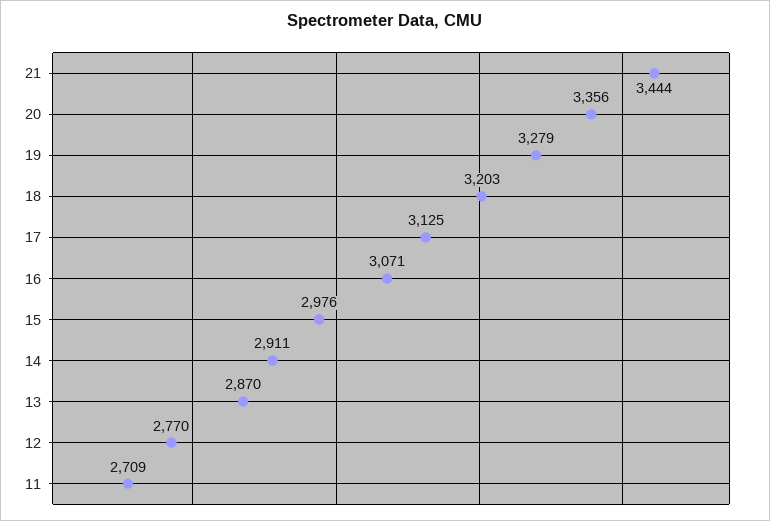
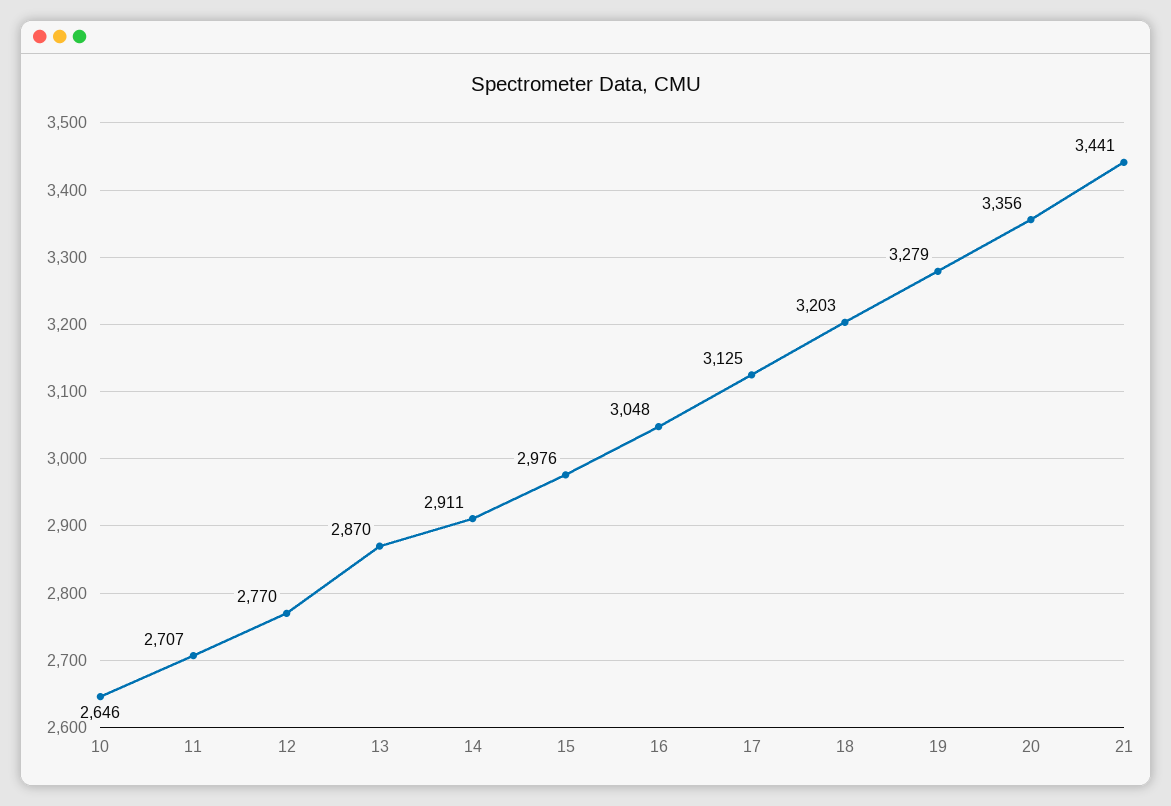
21: 3444 -> 3441
16: 3071 -> 3048
11: 2709 -> 2707
10: none -> 2646

